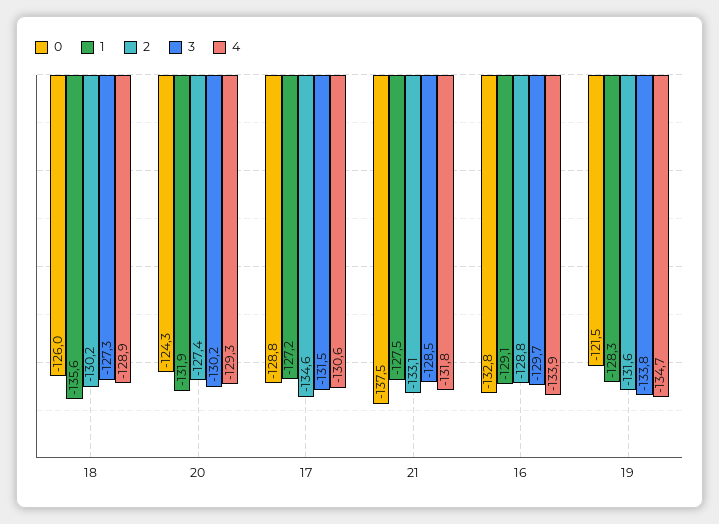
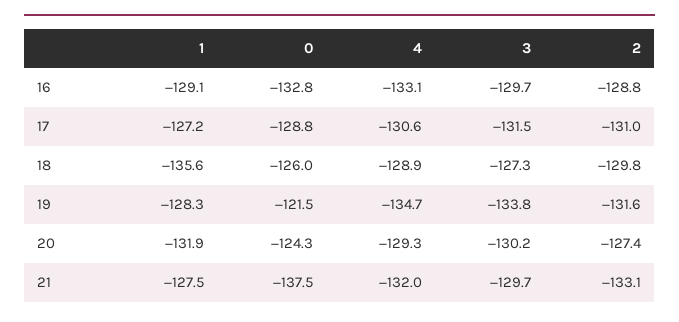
2, 18: -130.2 -> -129.8
2, 17: -134.6 -> -131
3, 21: -128.5 -> -129.7
4, 21: -131.8 -> -132
4, 16: -133.9 -> -133.1

